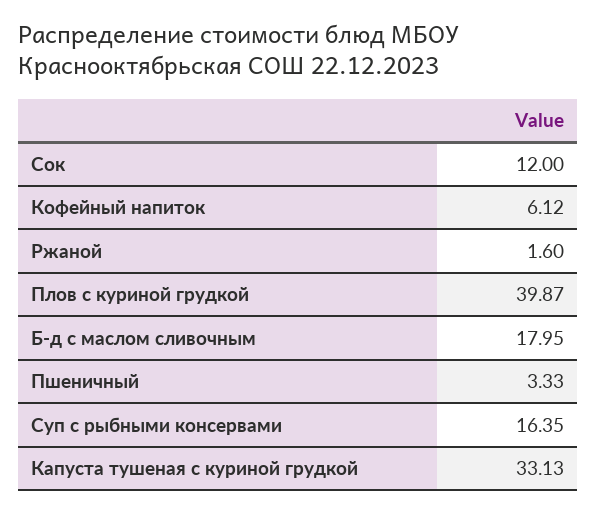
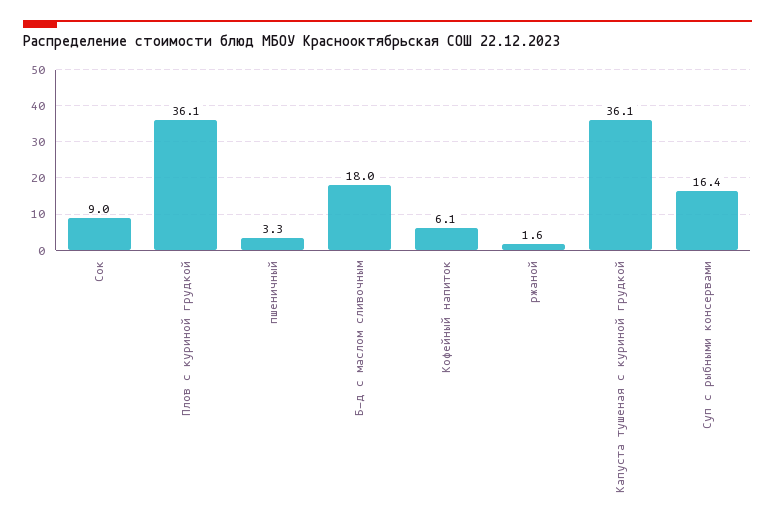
Сок: 12 -> 9
Плов с куриной грудкой: 39.87 -> 36.1
Капуста тушеная с куриной грудкой: 33.13 -> 36.1

